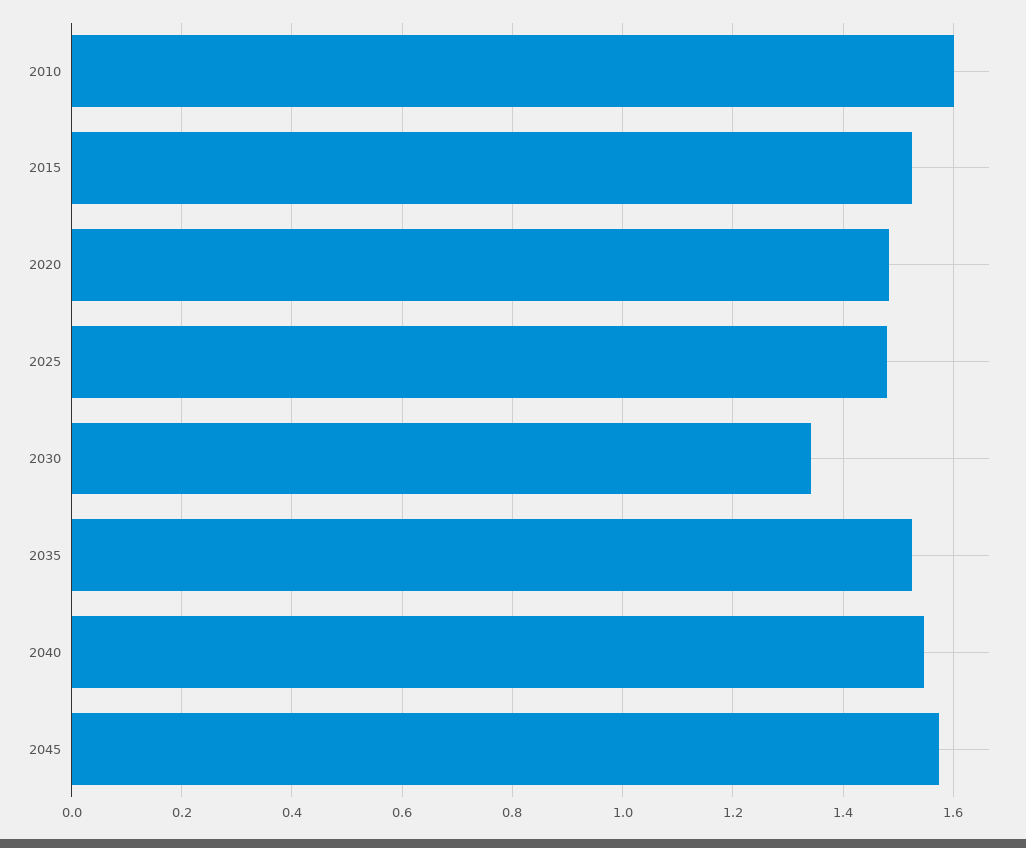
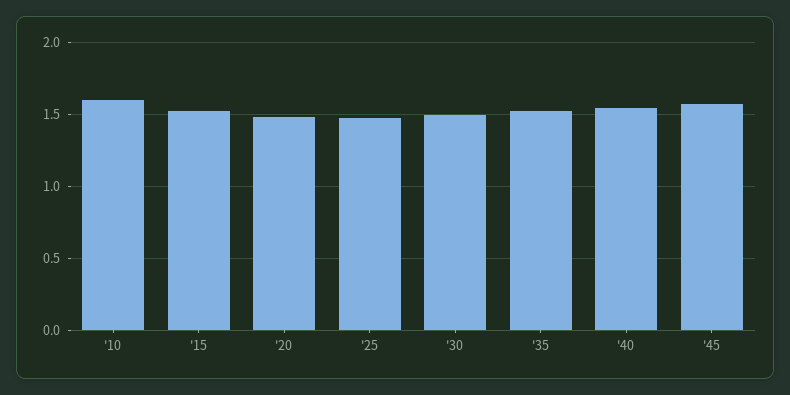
2030: 1.34 -> 1.5

